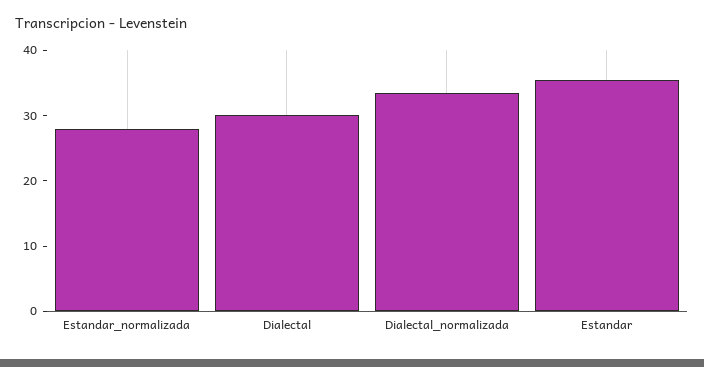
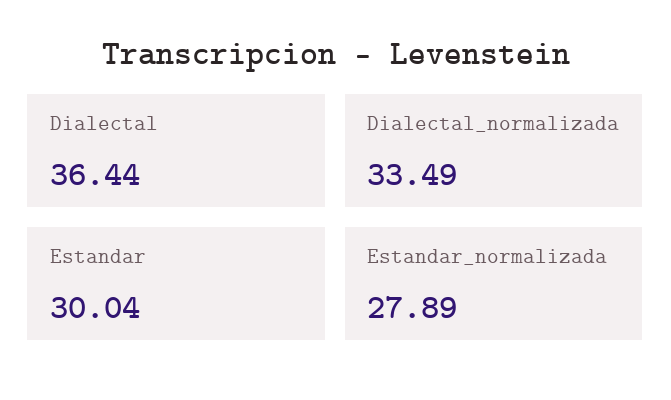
Dialectal: 30 -> 36.44
Estandar: 36 -> 30.04

